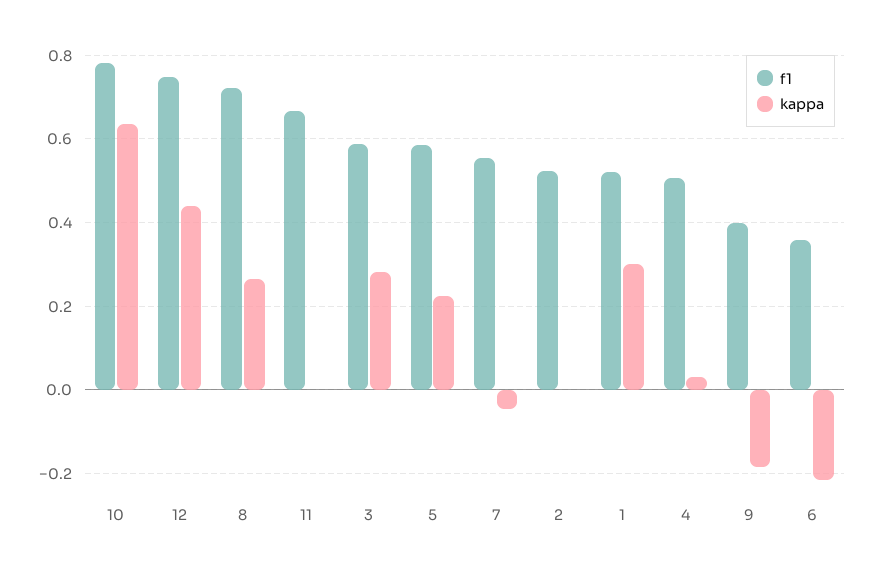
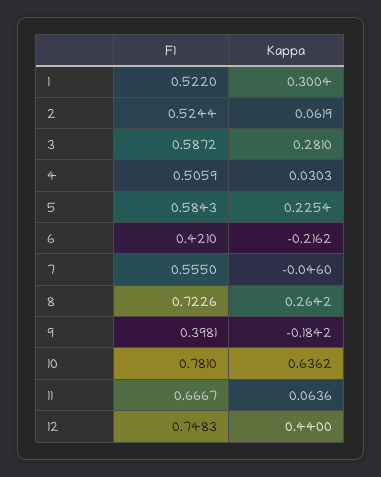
kappa, 11: 0 -> 0.0636
kappa, 2: 0 -> 0.0619
f1, 6: 0.36 -> 0.421

